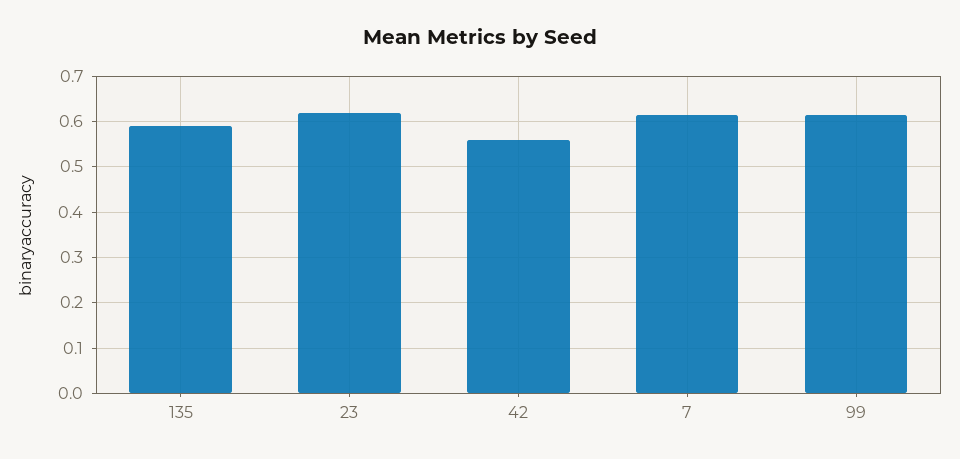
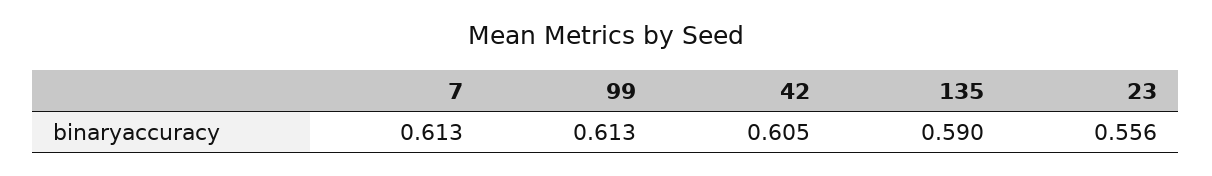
23: 0.62 -> 0.556
42: 0.56 -> 0.605

